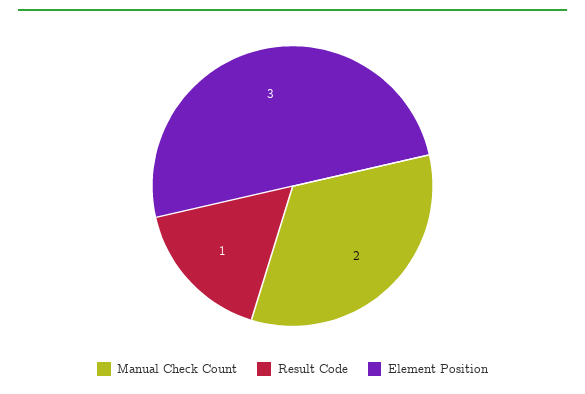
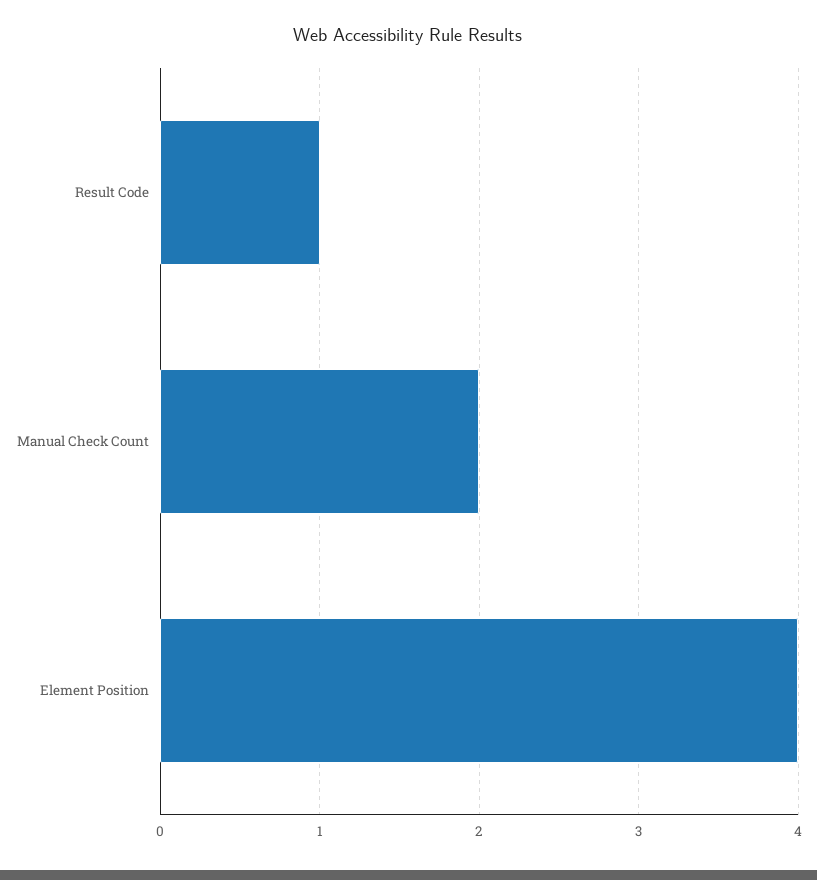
Element Position: 3 -> 4

